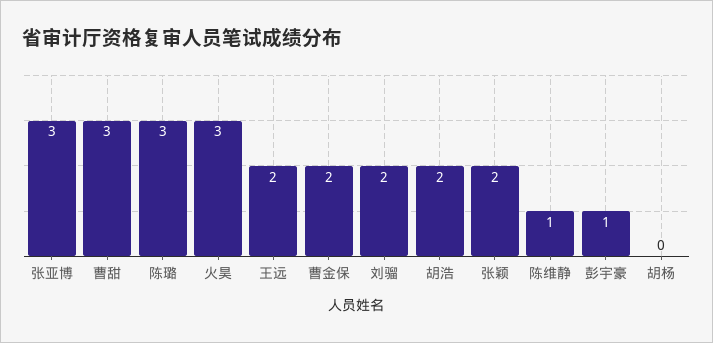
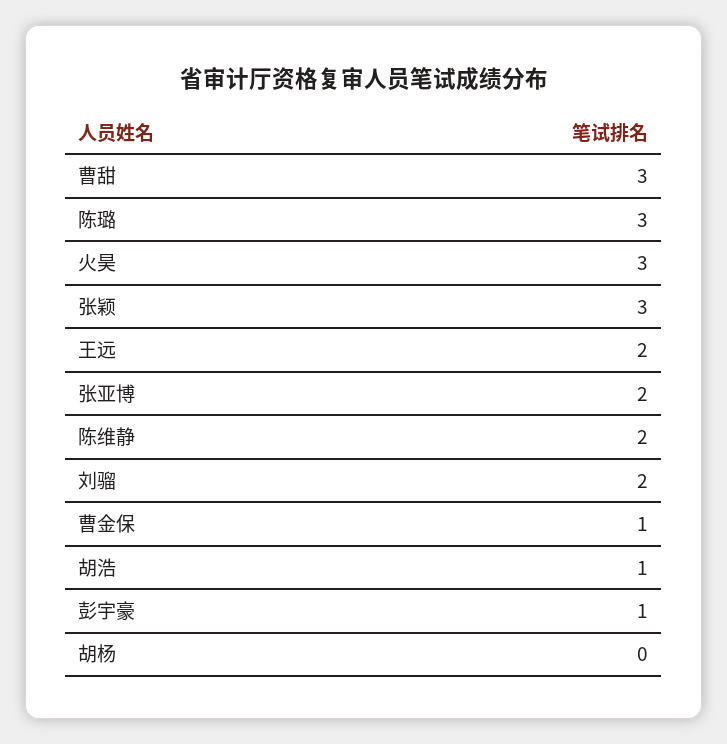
张亚博: 3 -> 2
曹金保: 2 -> 1
胡浩: 2 -> 1
张颖: 2 -> 3
陈维静: 1 -> 2

